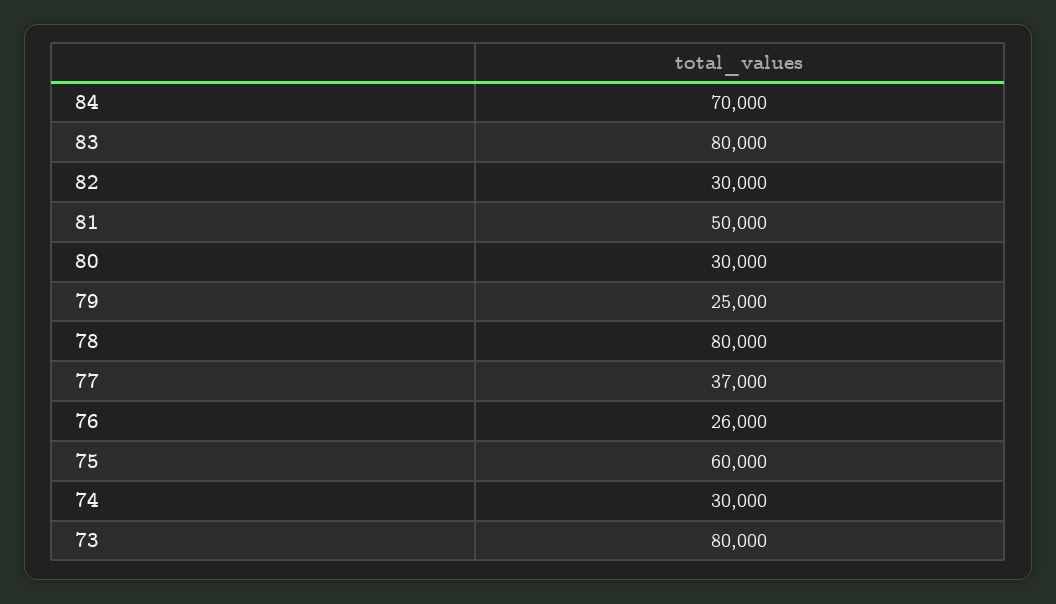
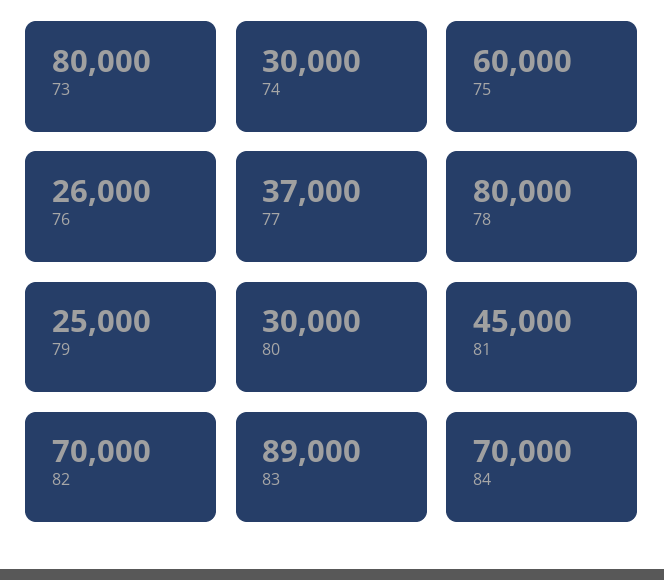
83: 80000 -> 89000
82: 30000 -> 70000
81: 50000 -> 45000

